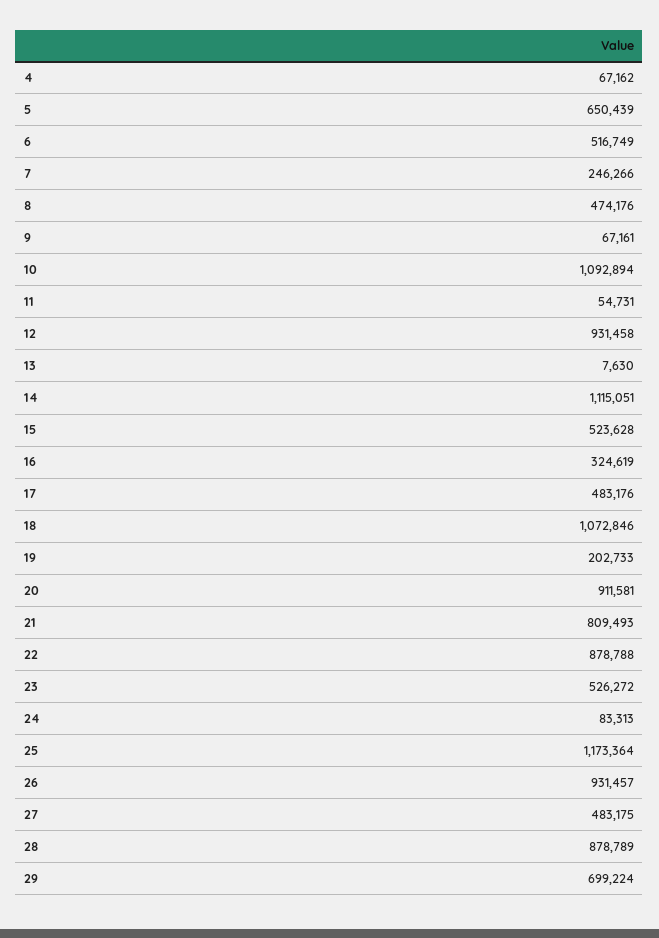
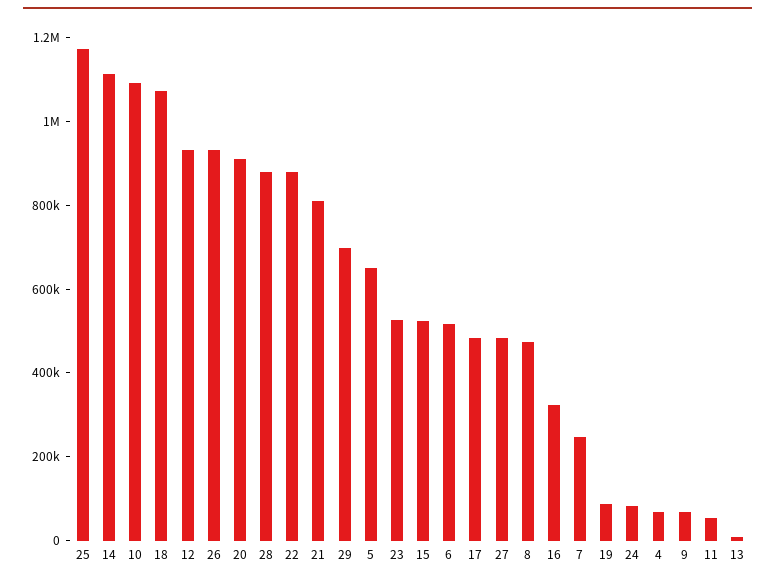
19: 202733 -> 100000

